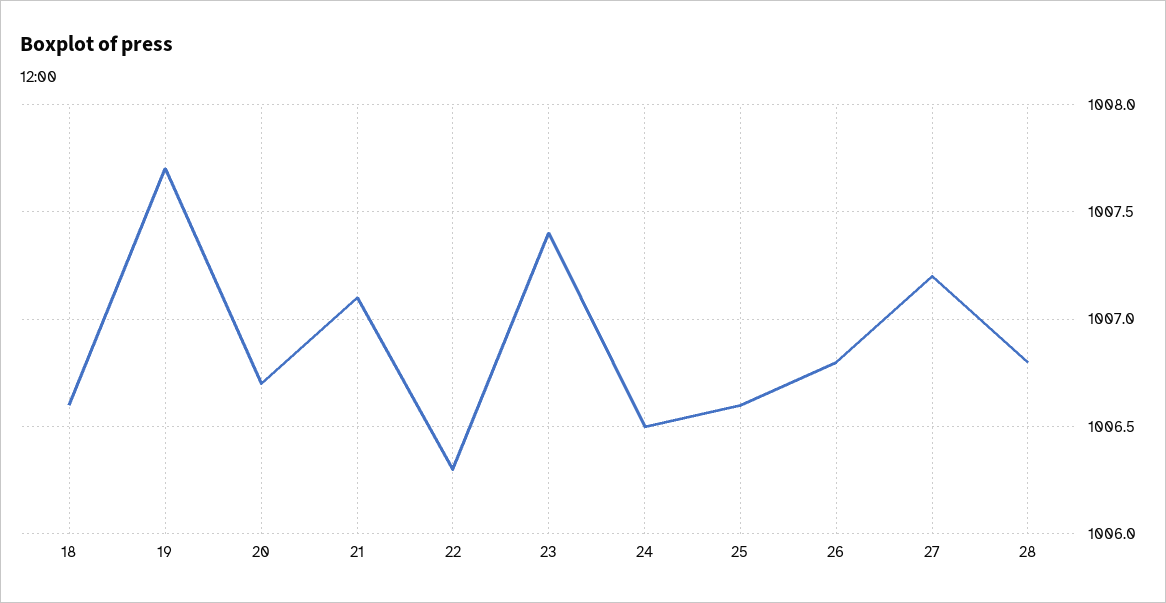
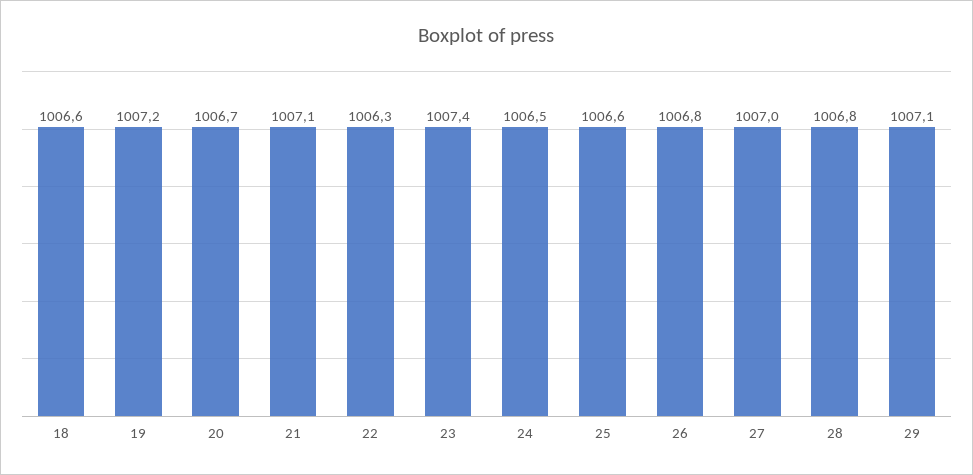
19: 1007.7 -> 1007.2
27: 1007.2 -> 1007
29: none -> 1007.1

